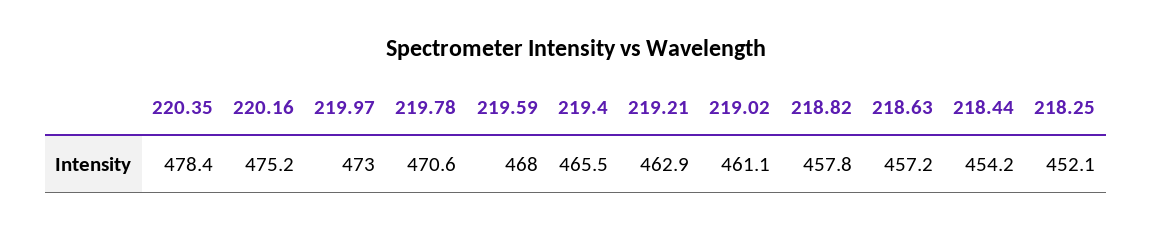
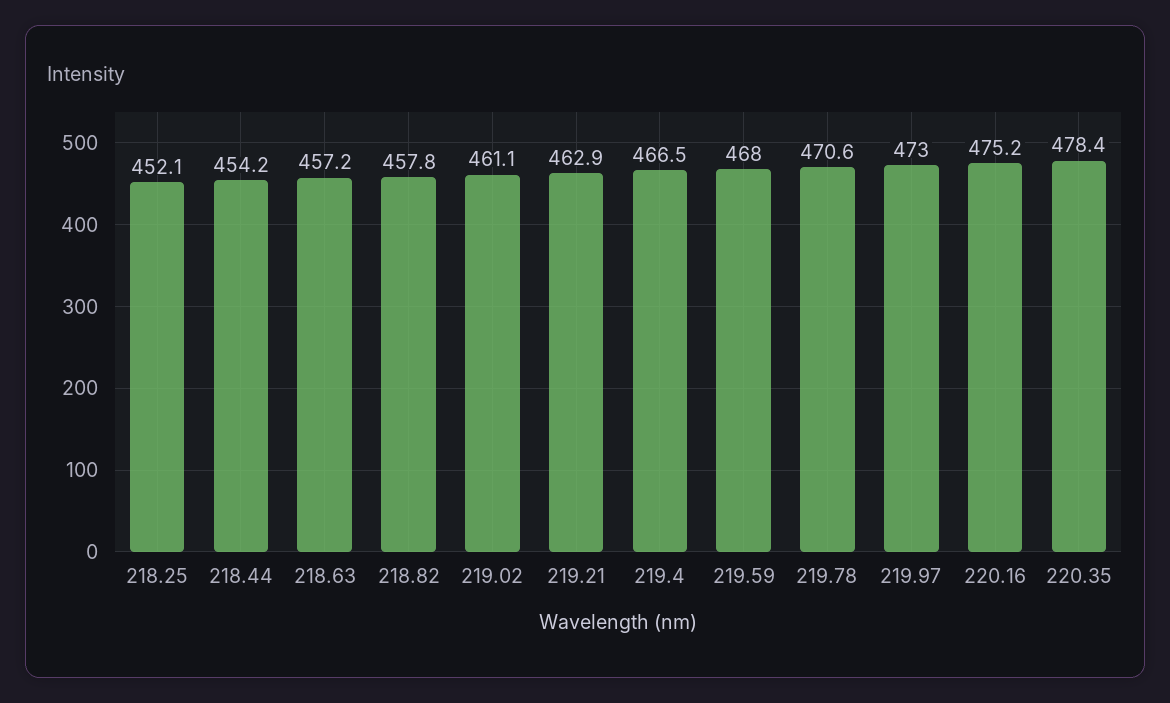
219.4: 465.5 -> 466.5

